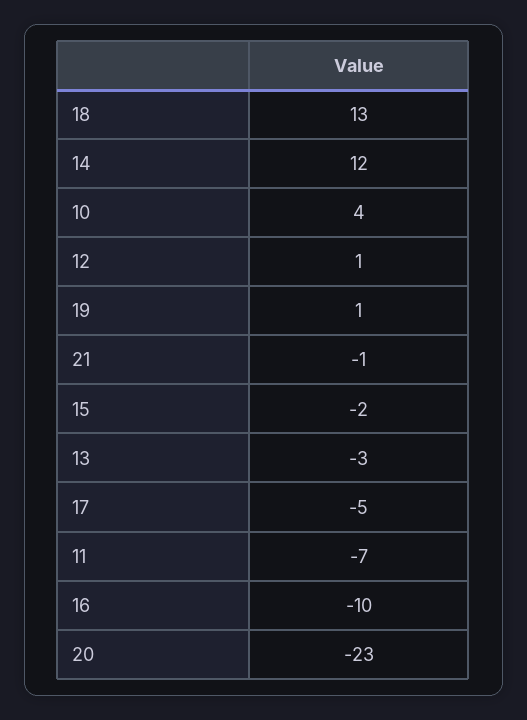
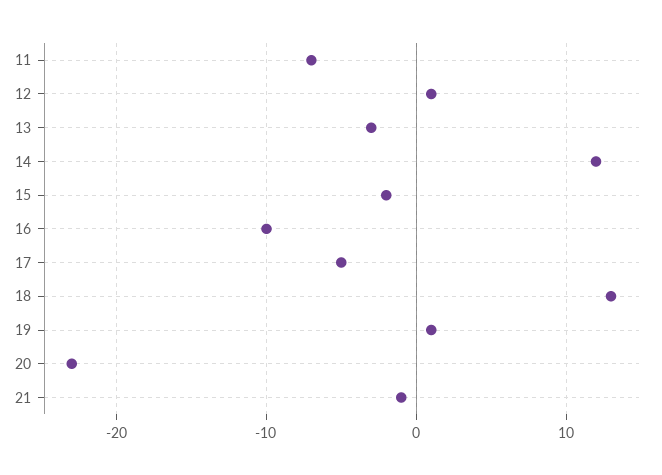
10: 4 -> none

